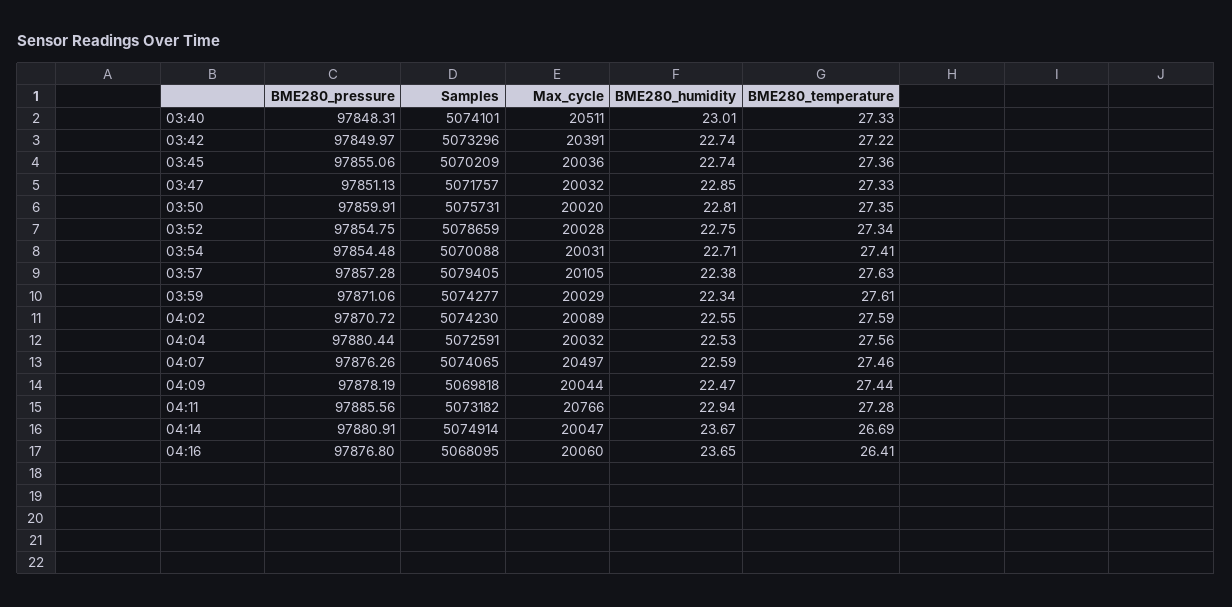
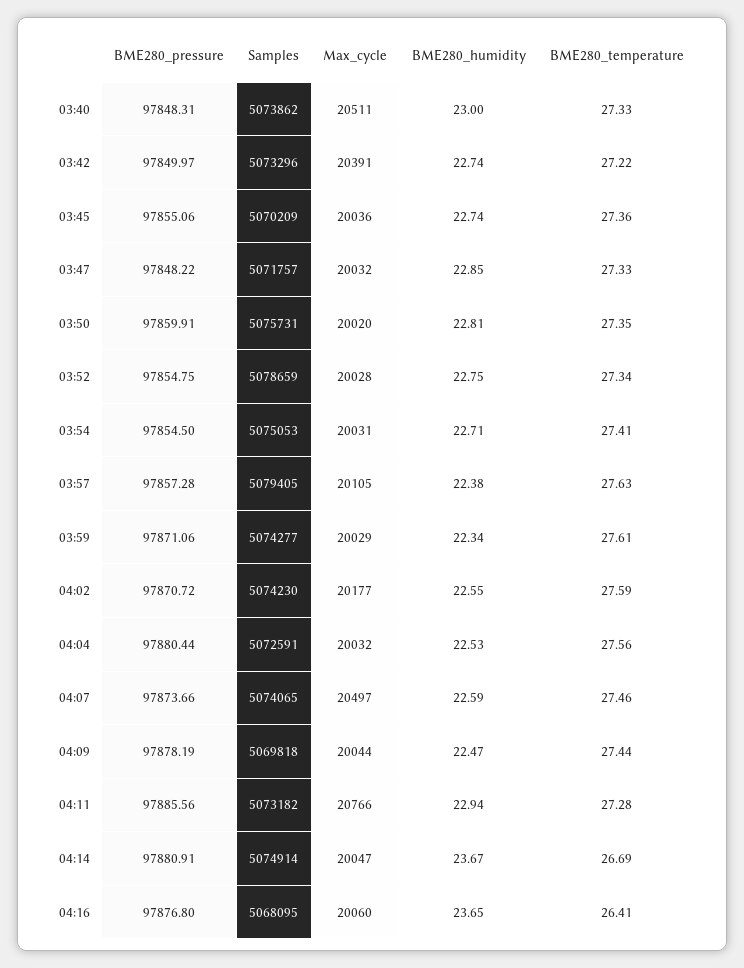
Samples, 03:40: 5074101 -> 5073862
BME280_humidity, 03:40: 23.01 -> 23
BME280_pressure, 03:47: 97851.13 -> 97848.22
BME280_pressure, 03:54: 97854.48 -> 97854.5
Samples, 03:54: 5070088 -> 5075053
Max_cycle, 04:02: 20089 -> 20177
BME280_pressure, 04:07: 97876.26 -> 97873.66

